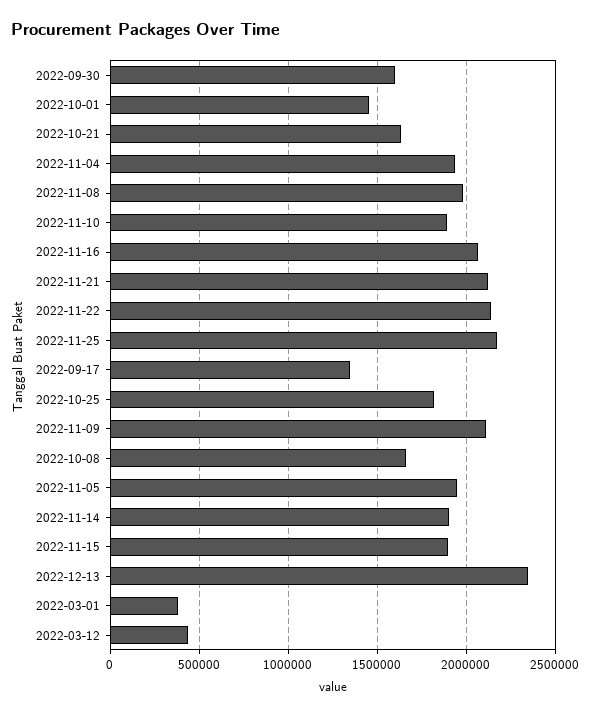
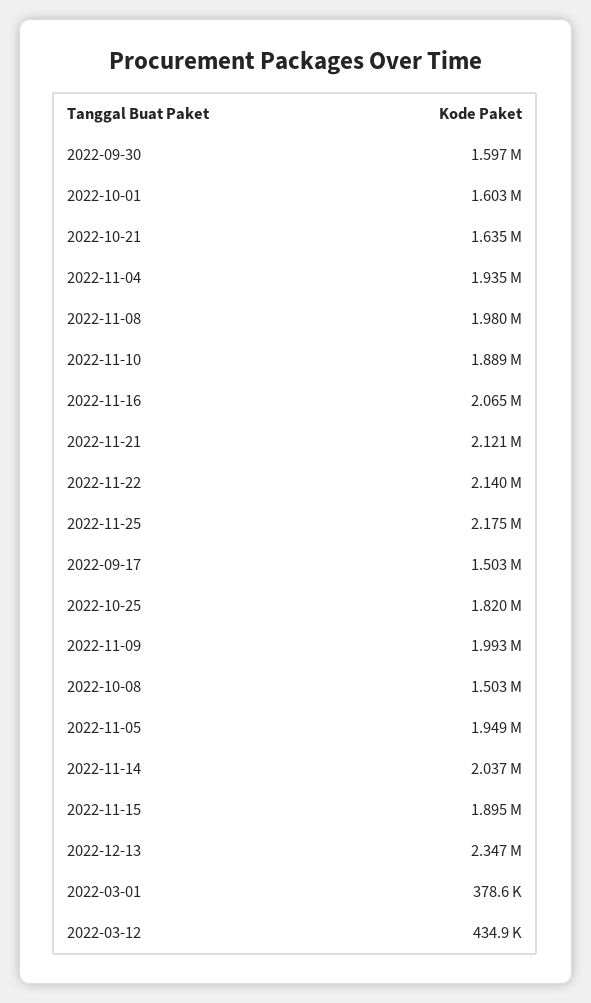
2022-10-01: 1450000 -> 1603000
2022-09-17: 1350000 -> 1503000
2022-11-09: 2100000 -> 1993000
2022-10-08: 1650000 -> 1503000
2022-11-14: 1900000 -> 2037000

